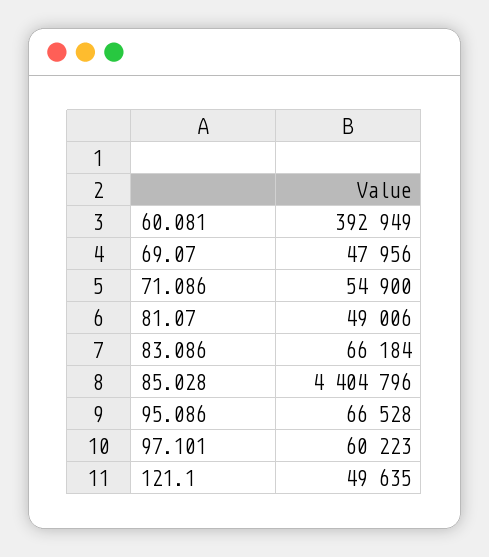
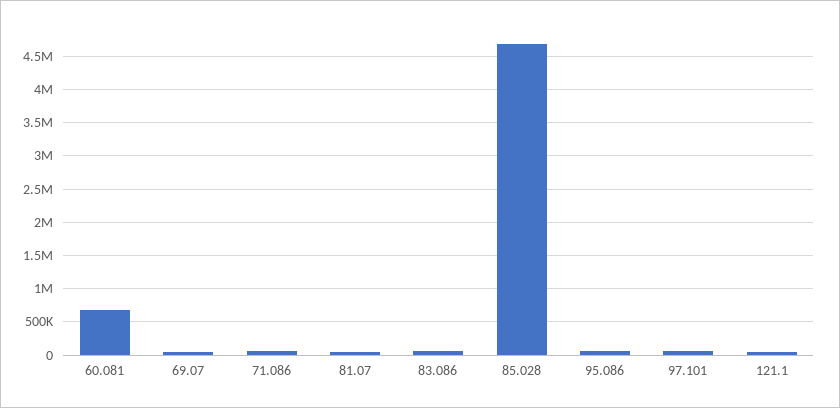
60.081: 392949 -> 700000
85.028: 4404796 -> 4700000

